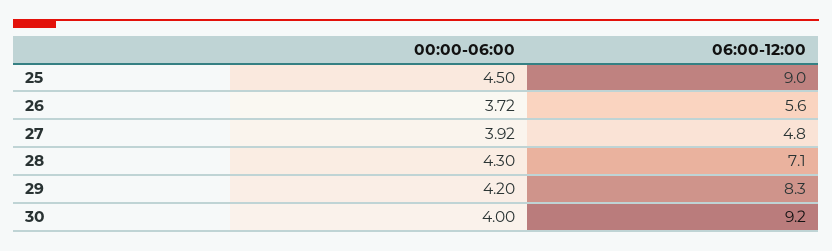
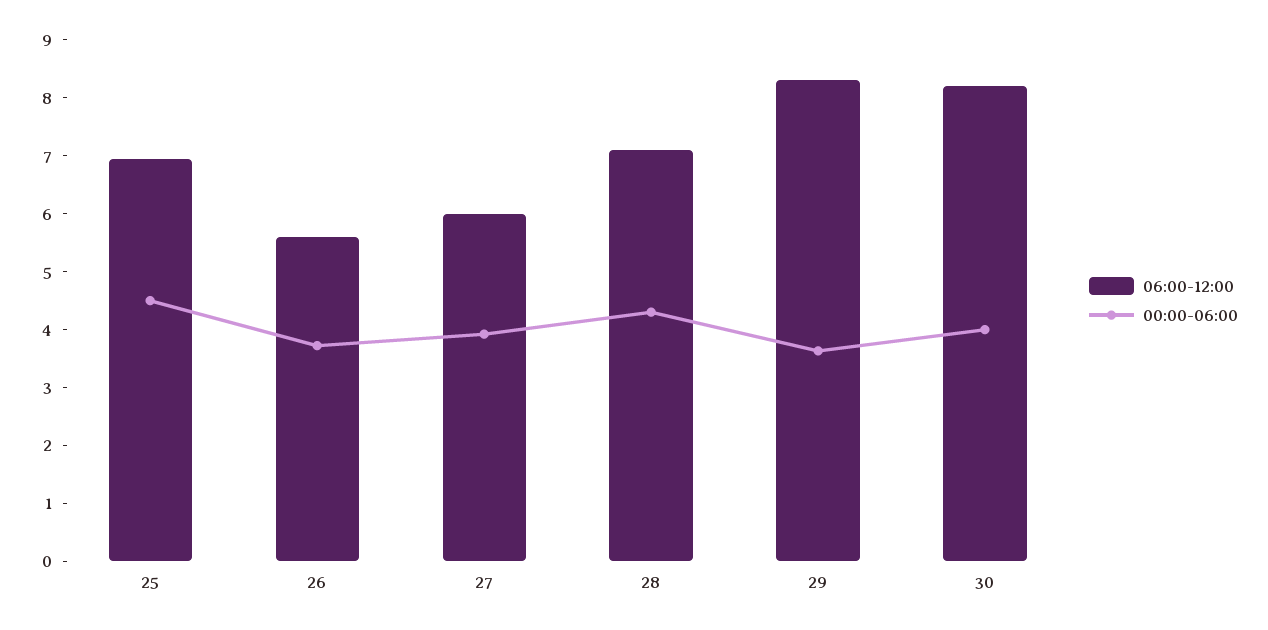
06:00-12:00, 25: 9 -> 7
06:00-12:00, 27: 4.8 -> 6
00:00-06:00, 29: 4.2 -> 3.6
06:00-12:00, 30: 9.2 -> 8.2

